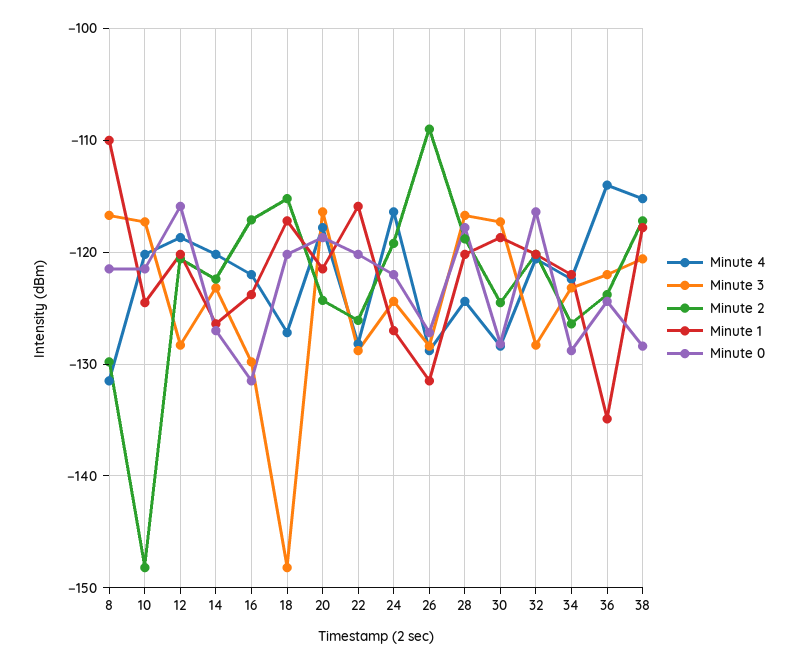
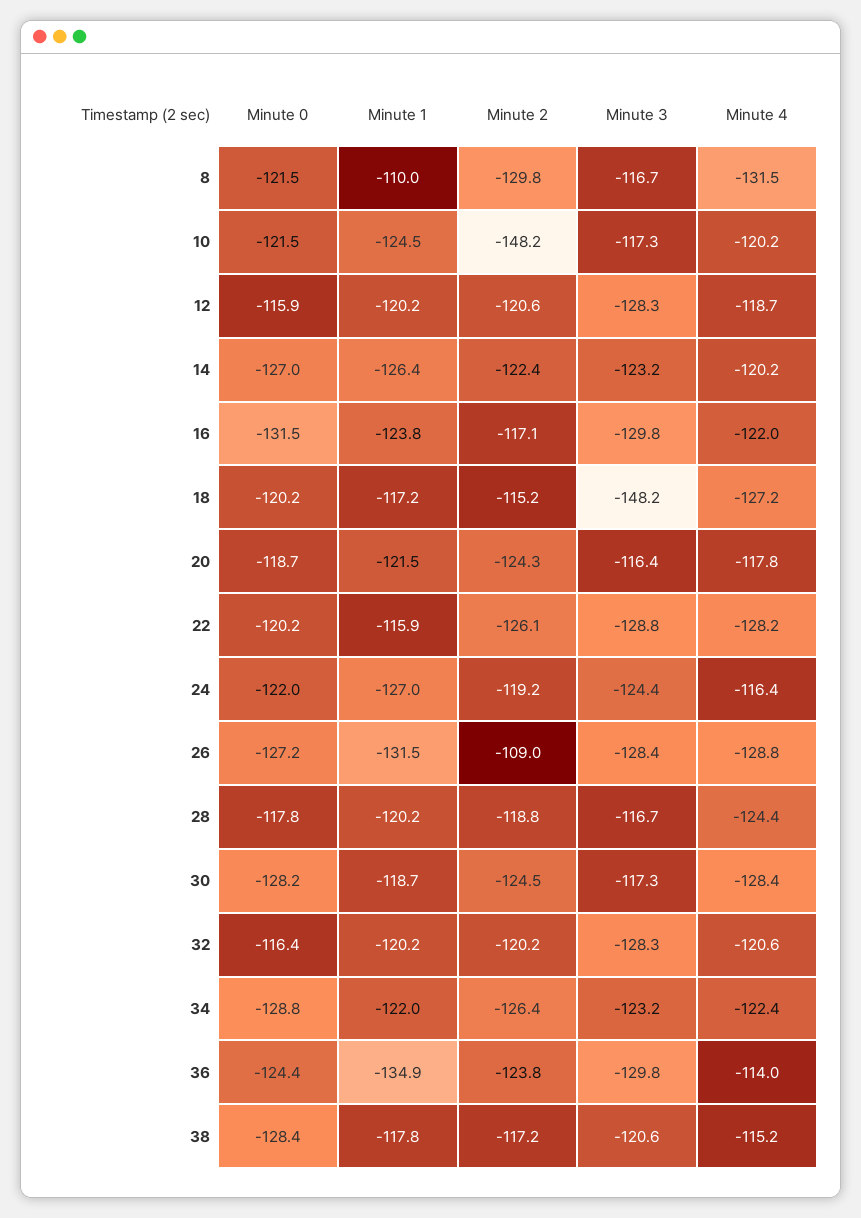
Minute 3, 36: -122 -> -129.8

